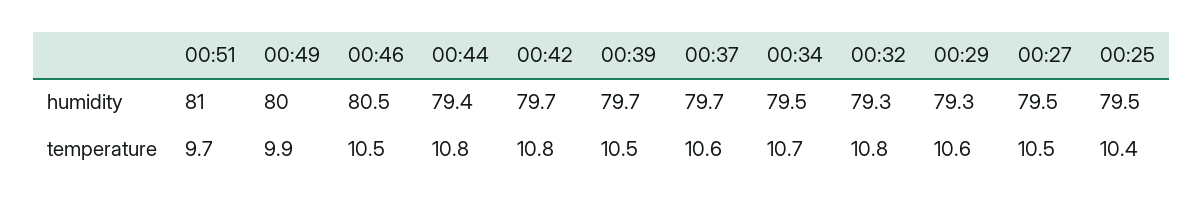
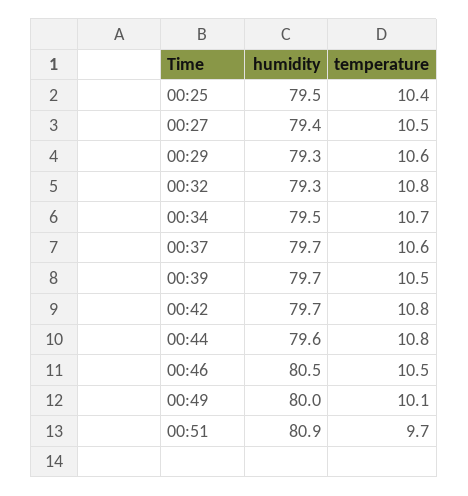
00:51, humidity: 81 -> 80.9
00:44, humidity: 79.4 -> 79.6
00:27, humidity: 79.5 -> 79.4
00:49, temperature: 9.9 -> 10.1

